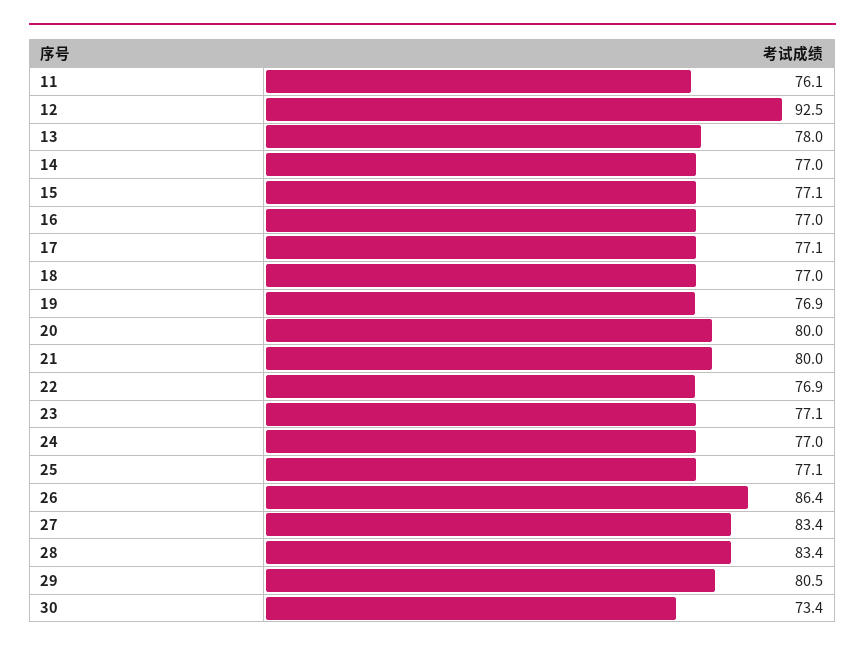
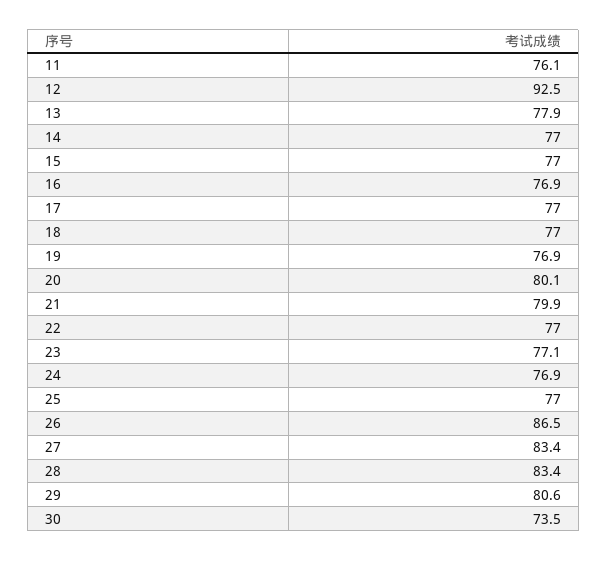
13: 78 -> 77.9
15: 77.1 -> 77
16: 77 -> 76.9
17: 77.1 -> 77
20: 80 -> 80.1
21: 80 -> 79.9
22: 76.9 -> 77
24: 77 -> 76.9
25: 77.1 -> 77
26: 86.4 -> 86.5
29: 80.5 -> 80.6
30: 73.4 -> 73.5

